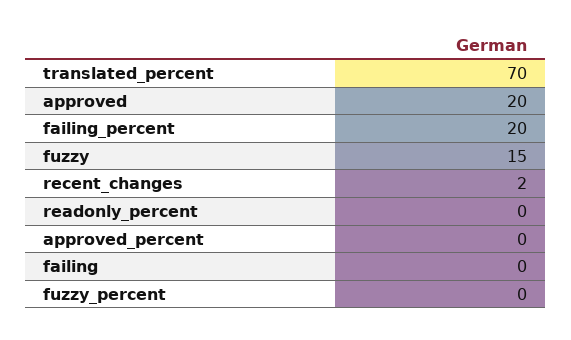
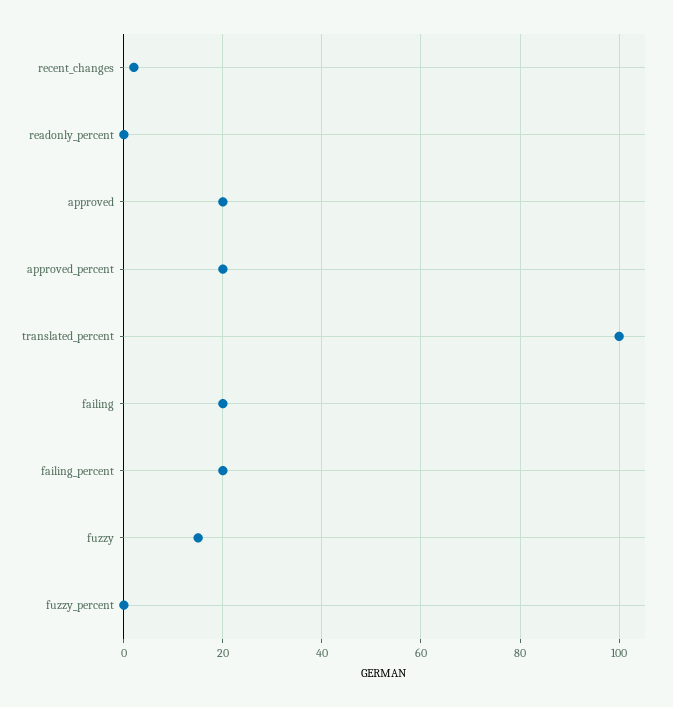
translated_percent: 70 -> 100
approved_percent: 0 -> 20
failing: 0 -> 20

